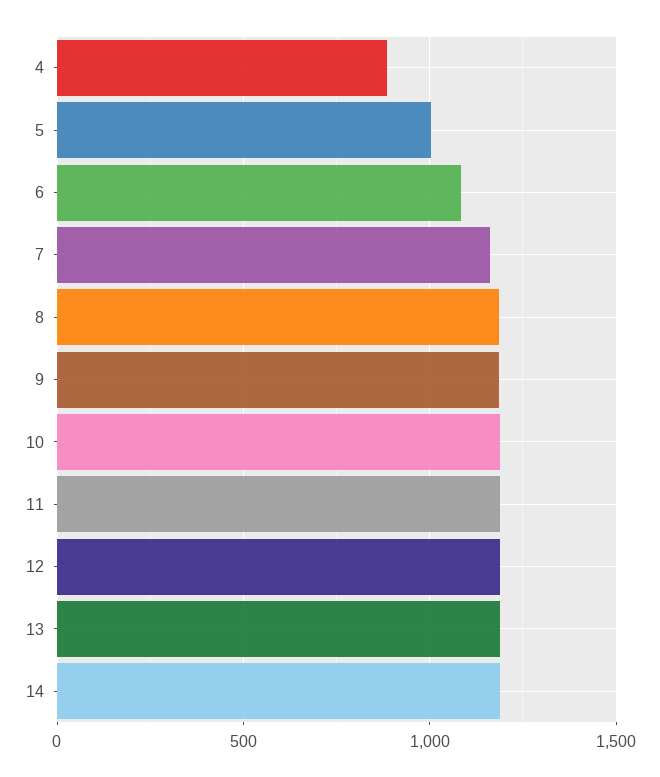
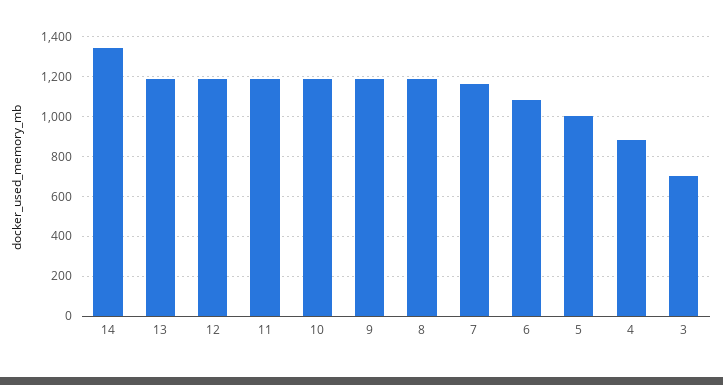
14: 1200 -> 1350
3: none -> 700

